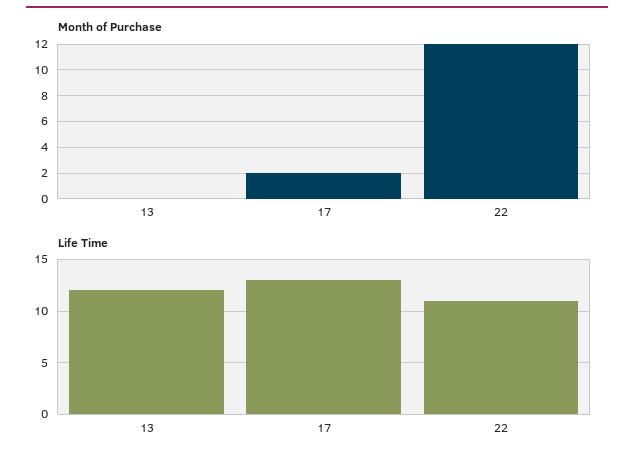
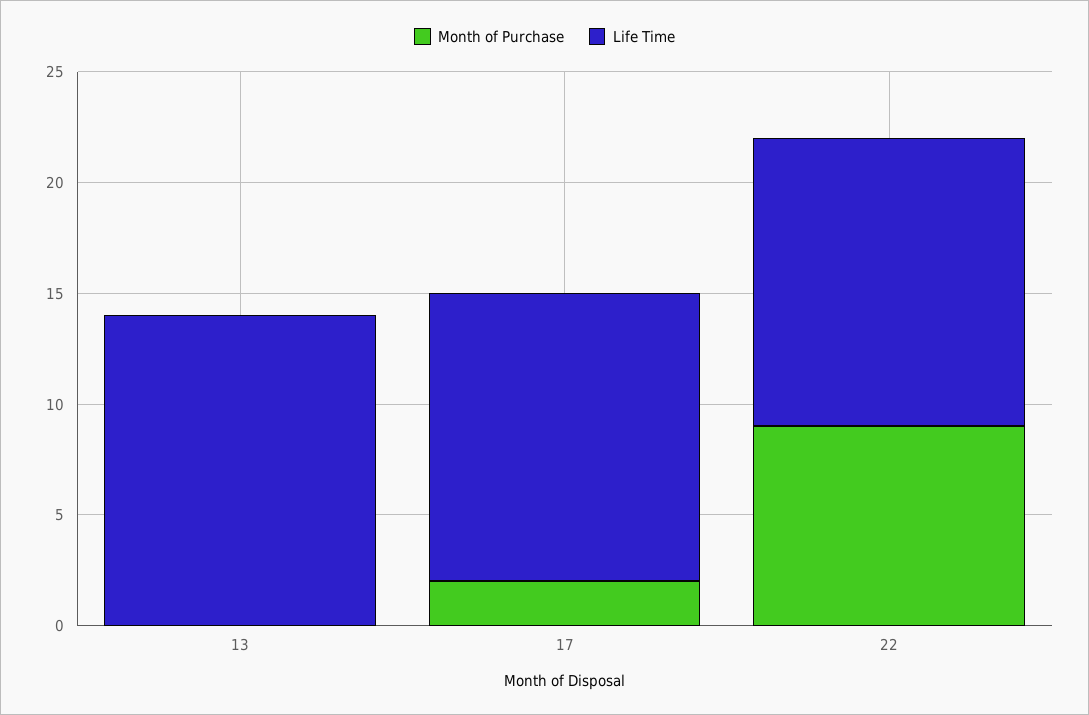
Month of Purchase, 22: 12 -> 9
Life Time, 13: 12 -> 14
Life Time, 22: 11 -> 13

